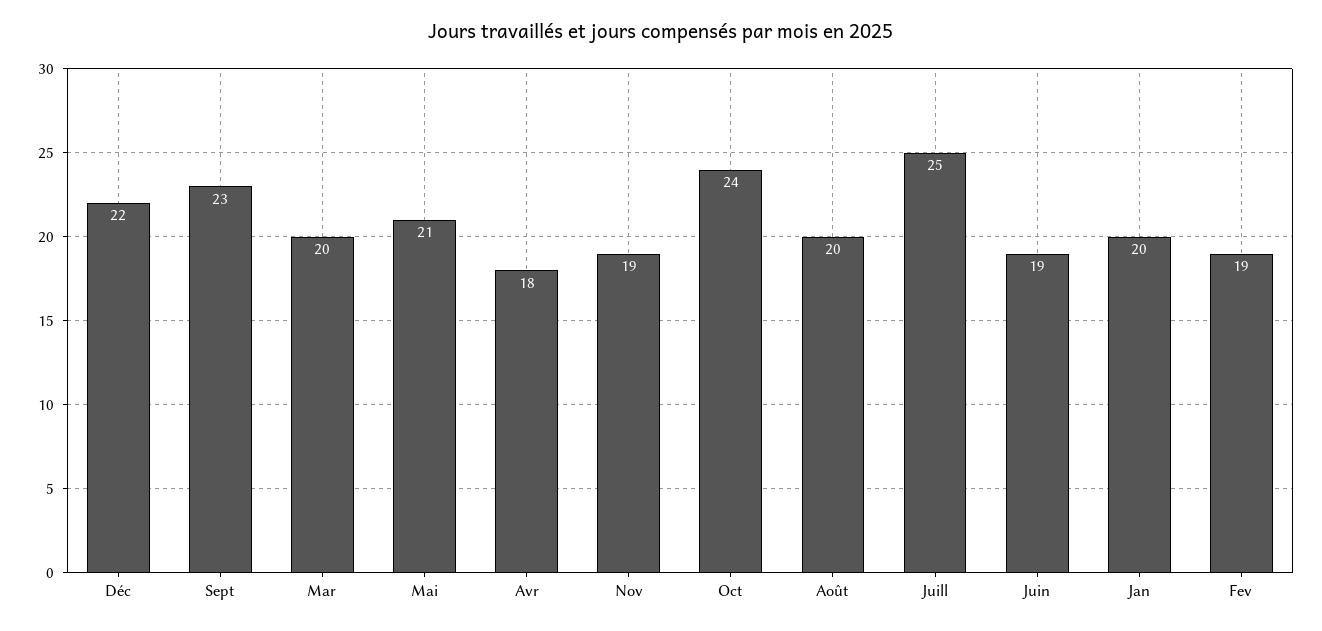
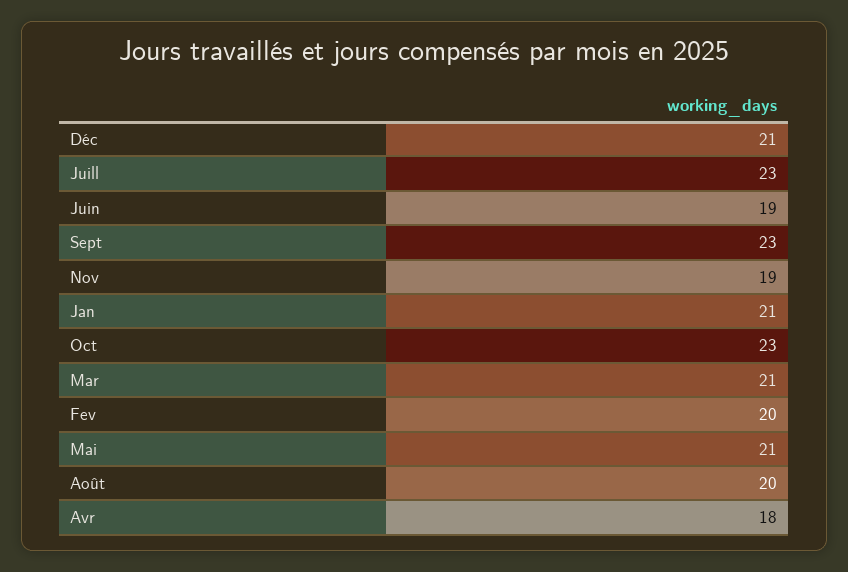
Déc: 22 -> 21
Mar: 20 -> 21
Oct: 24 -> 23
Juill: 25 -> 23
Jan: 20 -> 21
Fev: 19 -> 20

